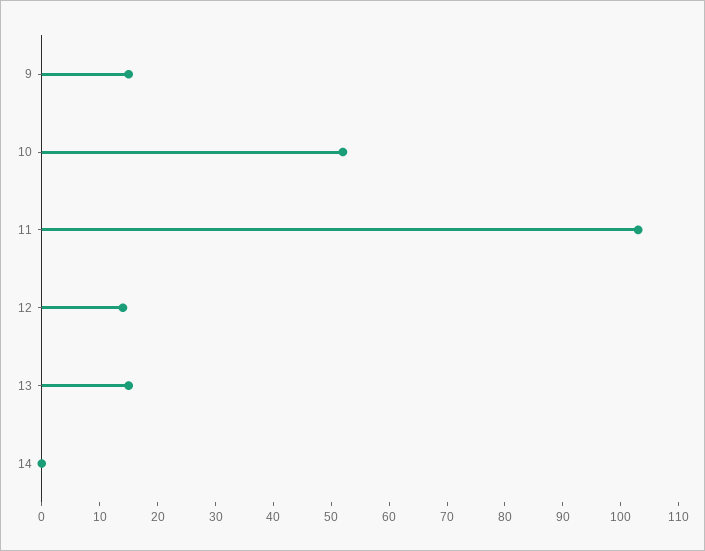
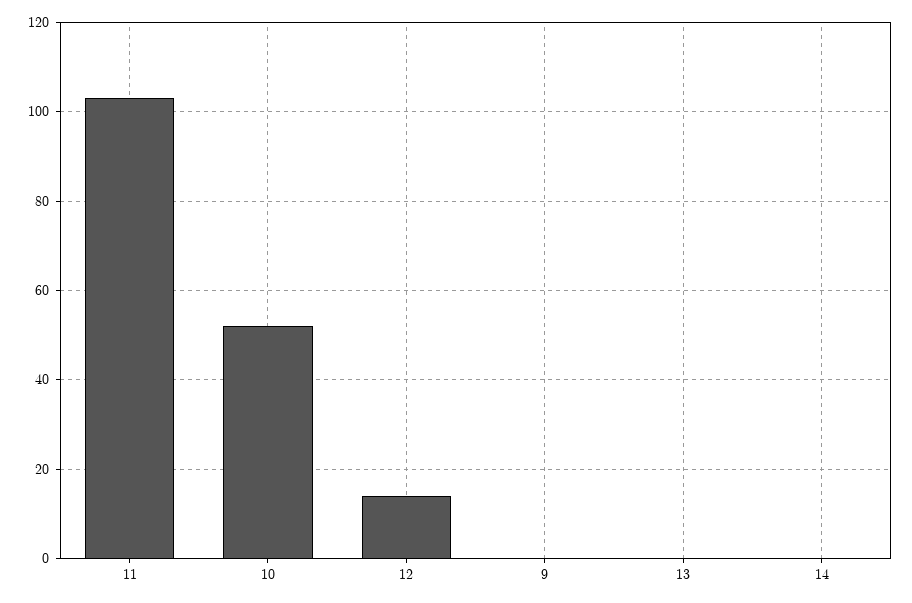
9: 15 -> 0
13: 15 -> 0

